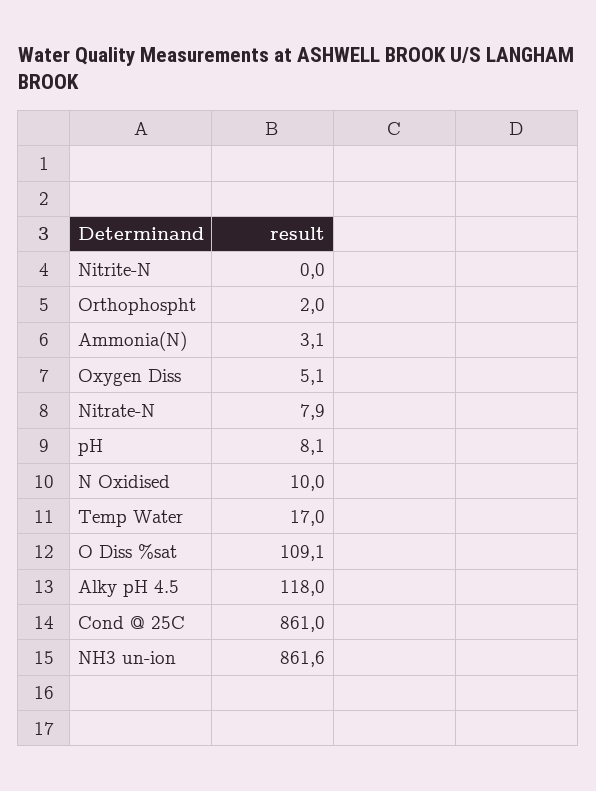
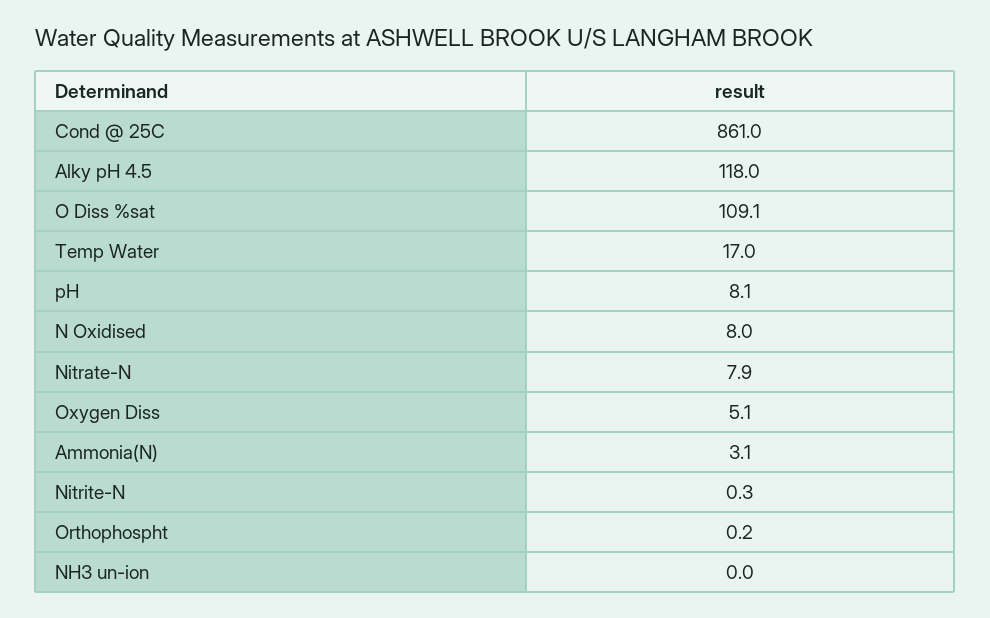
Nitrite-N: 0 -> 0.3
Orthophospht: 2 -> 0.2
N Oxidised: 10 -> 8
NH3 un-ion: 861.6 -> 0

